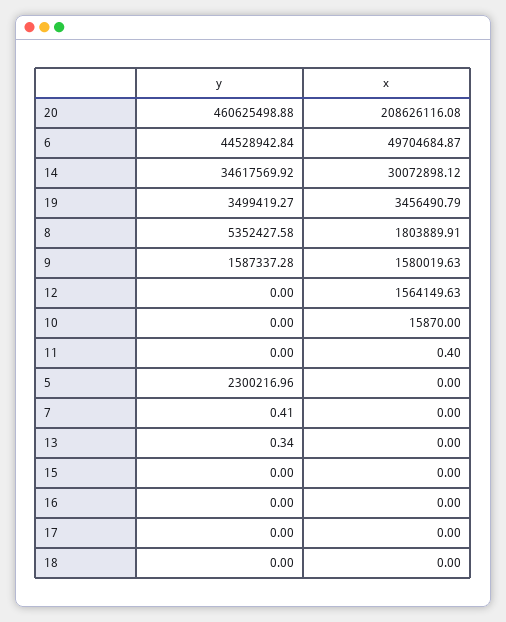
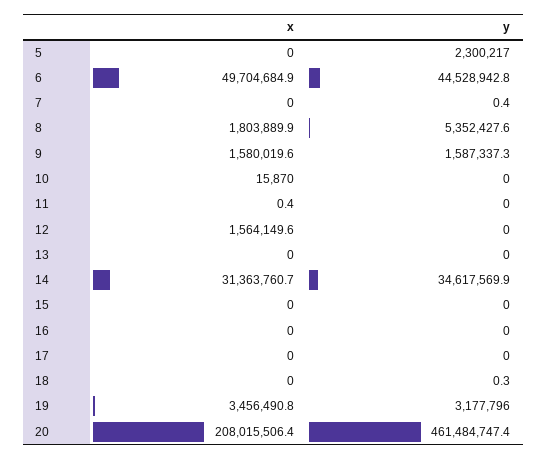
y, 20: 460625498.88 -> 461484747.4
x, 20: 208626116.08 -> 208015506.4
x, 14: 30072898.12 -> 31363760.7
y, 19: 3499419.27 -> 3177796
y, 13: 0.34 -> 0
y, 18: 0 -> 0.3

